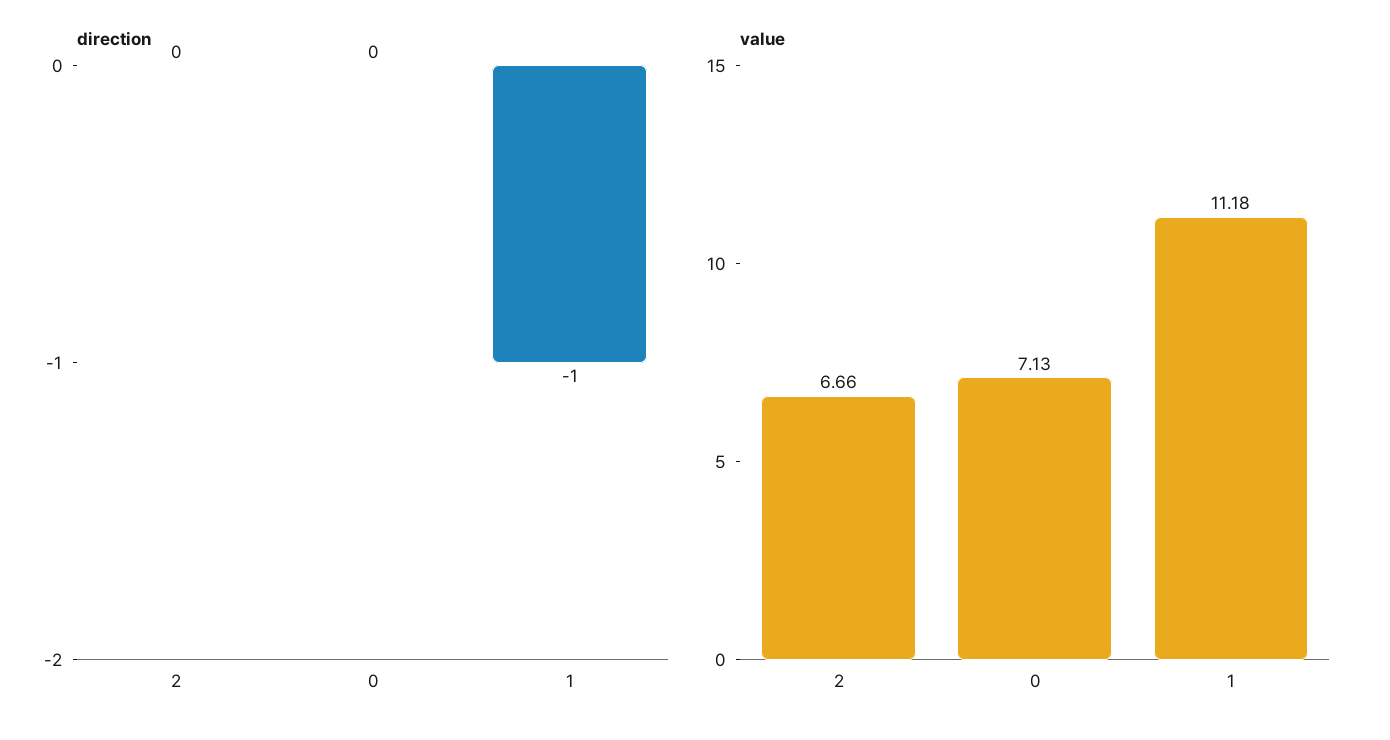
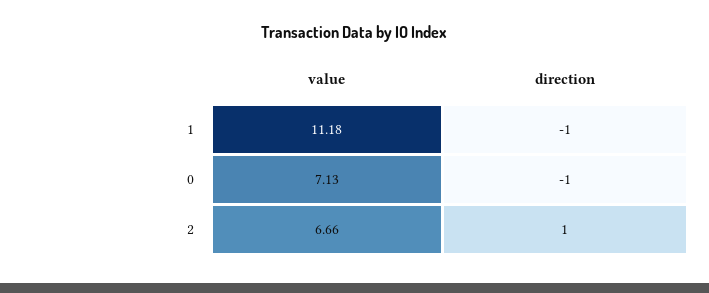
direction, 2: 0 -> 1
direction, 0: 0 -> -1

